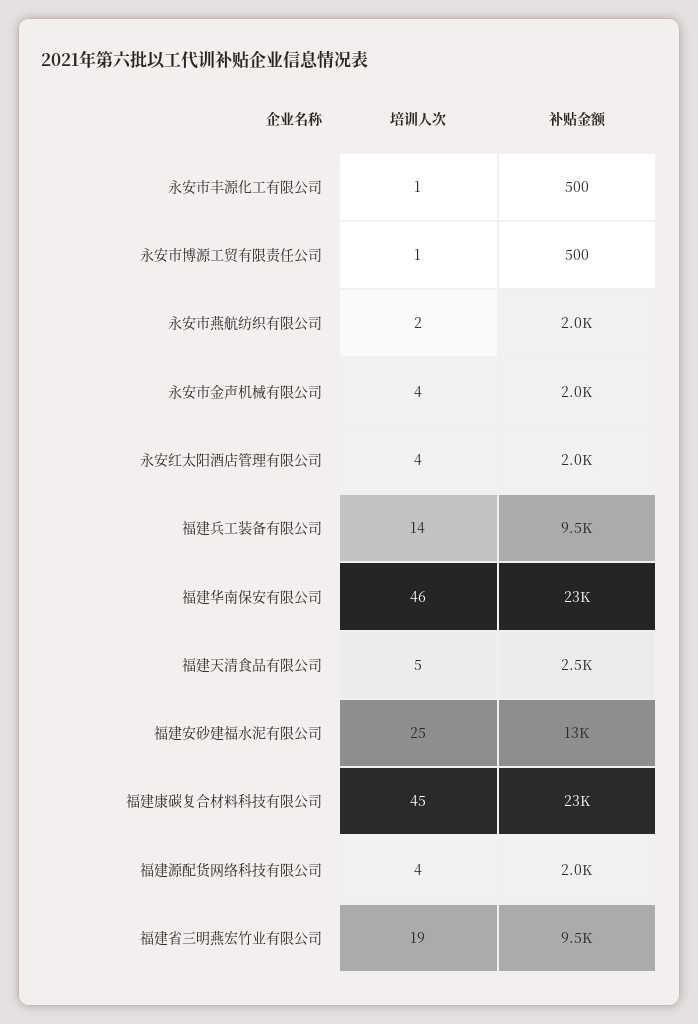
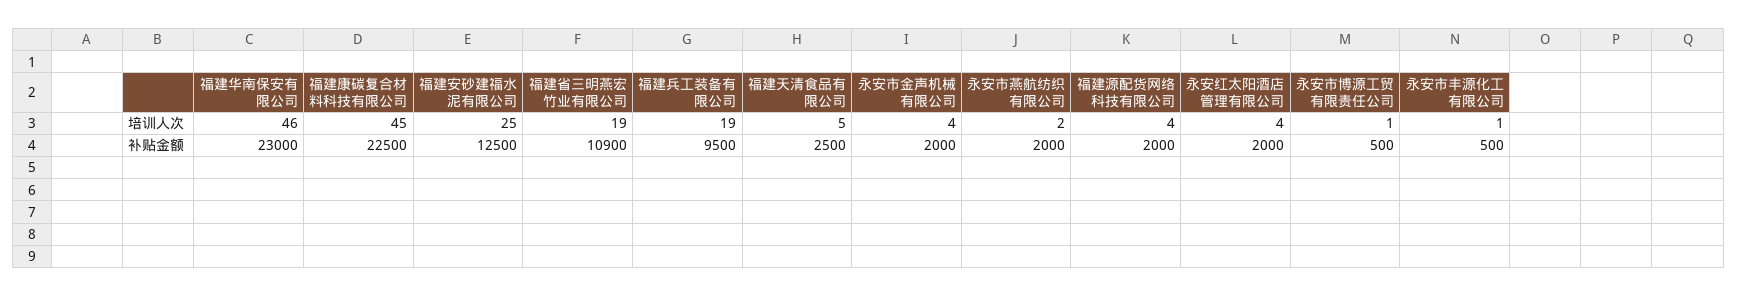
培训人次, 福建兵工装备有限公司: 14 -> 19
补贴金额, 福建省三明燕宏竹业有限公司: 9500 -> 10900

